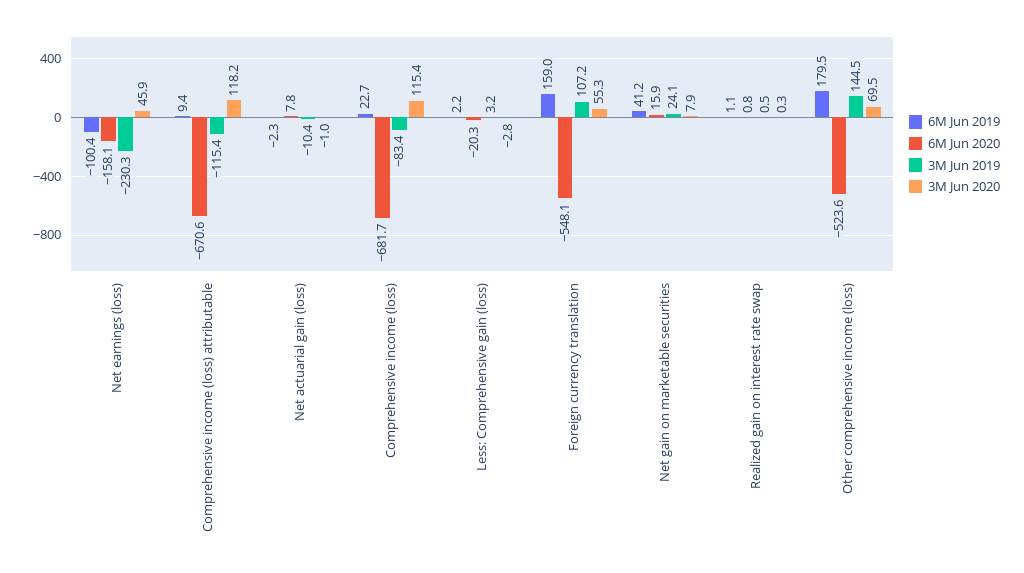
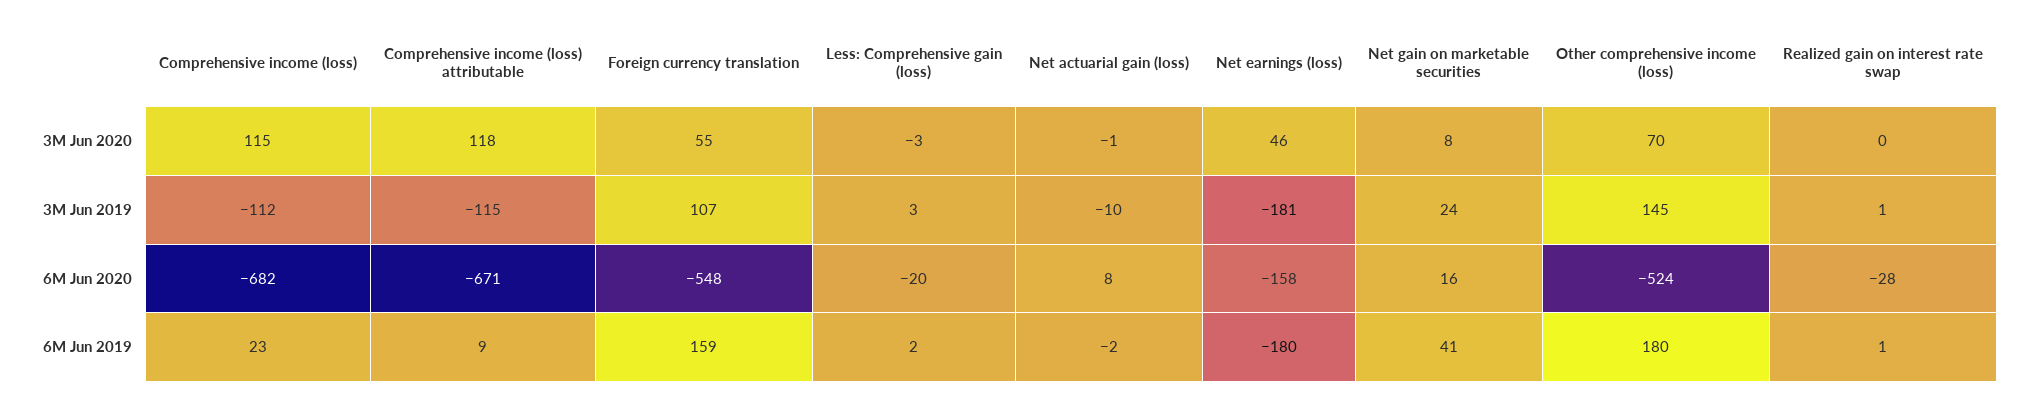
6M Jun 2019, Net earnings (loss): -100.4 -> -180
3M Jun 2019, Net earnings (loss): -230.3 -> -181
3M Jun 2019, Comprehensive income (loss): -83.4 -> -112
6M Jun 2020, Realized gain on interest rate swap: 0.8 -> -28

